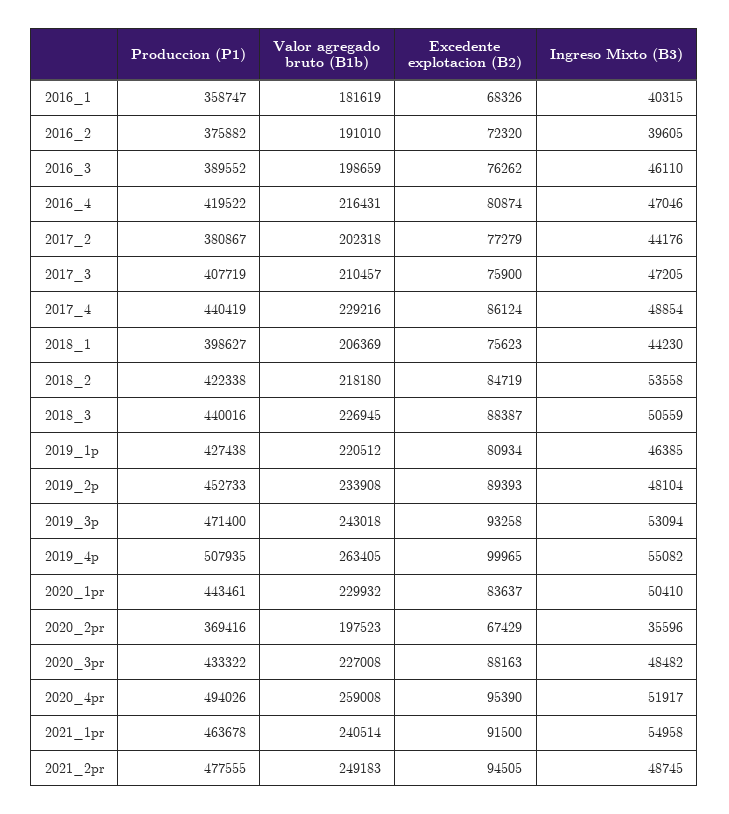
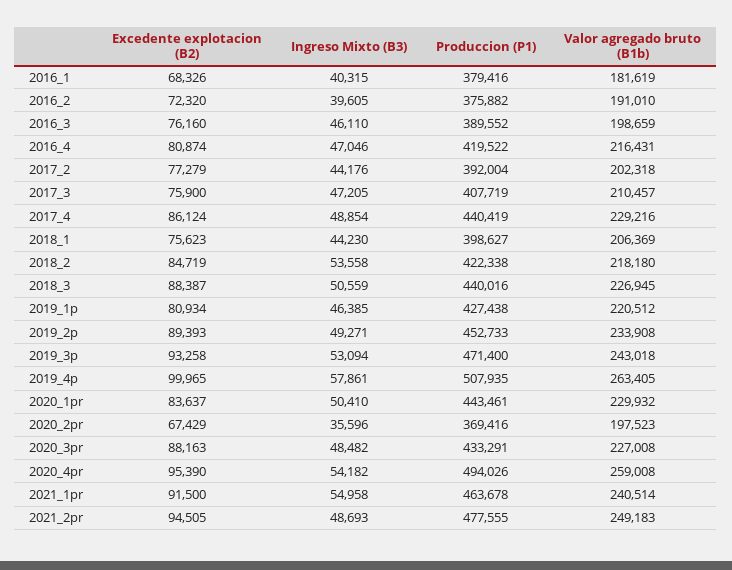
Produccion (P1), 2016_1: 358747 -> 379416
Excedente explotacion (B2), 2016_3: 76262 -> 76160
Produccion (P1), 2017_2: 380867 -> 392004
Ingreso Mixto (B3), 2019_2p: 48104 -> 49271
Ingreso Mixto (B3), 2019_4p: 55082 -> 57861
Produccion (P1), 2020_3pr: 433322 -> 433291
Ingreso Mixto (B3), 2020_4pr: 51917 -> 54182
Ingreso Mixto (B3), 2021_2pr: 48745 -> 48693

